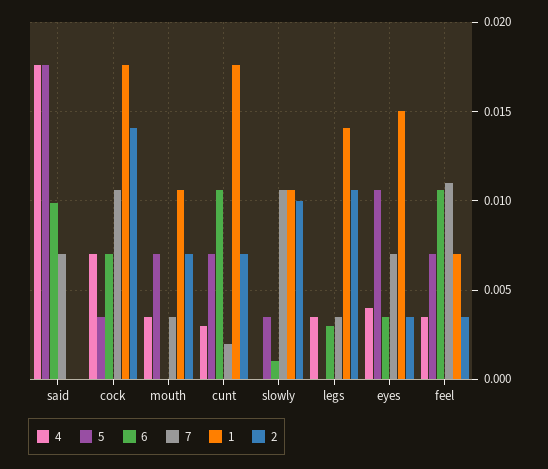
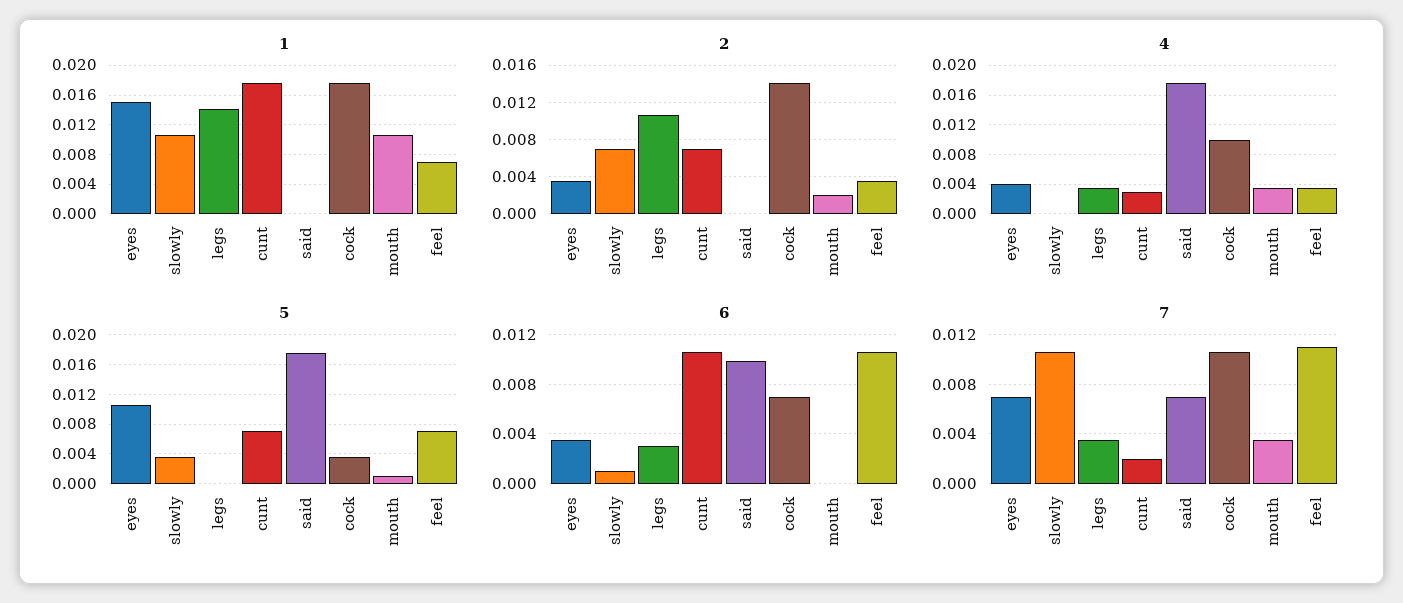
4, cock: 0.007 -> 0.01
5, mouth: 0.007 -> 0.001
2, mouth: 0.007 -> 0.002
2, slowly: 0.01 -> 0.007

